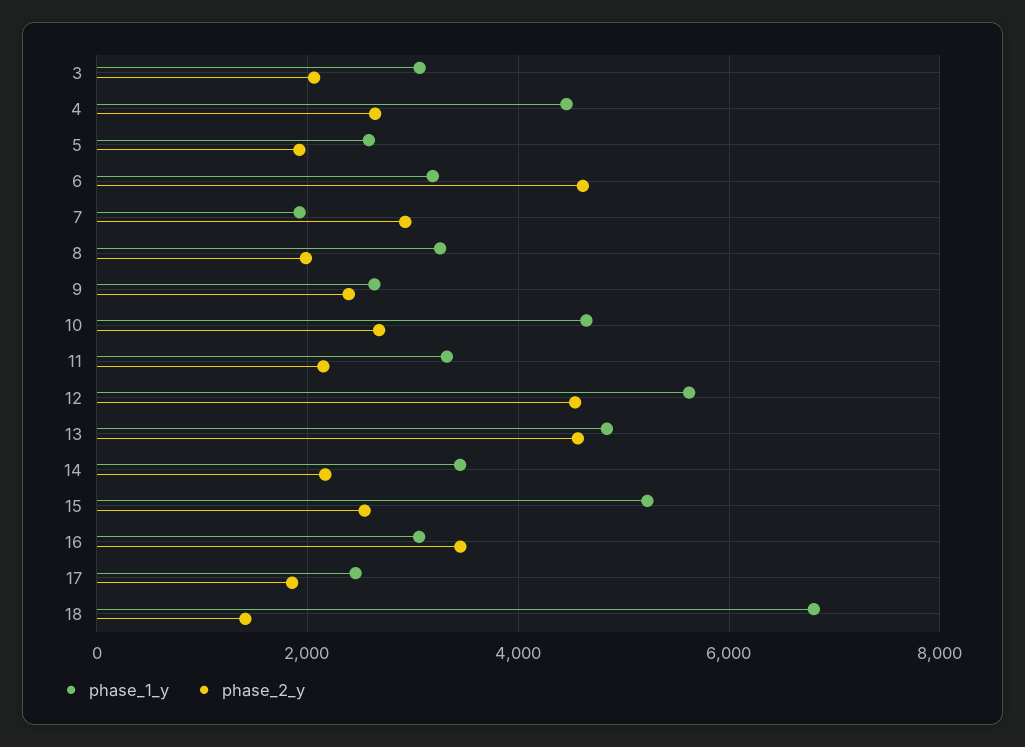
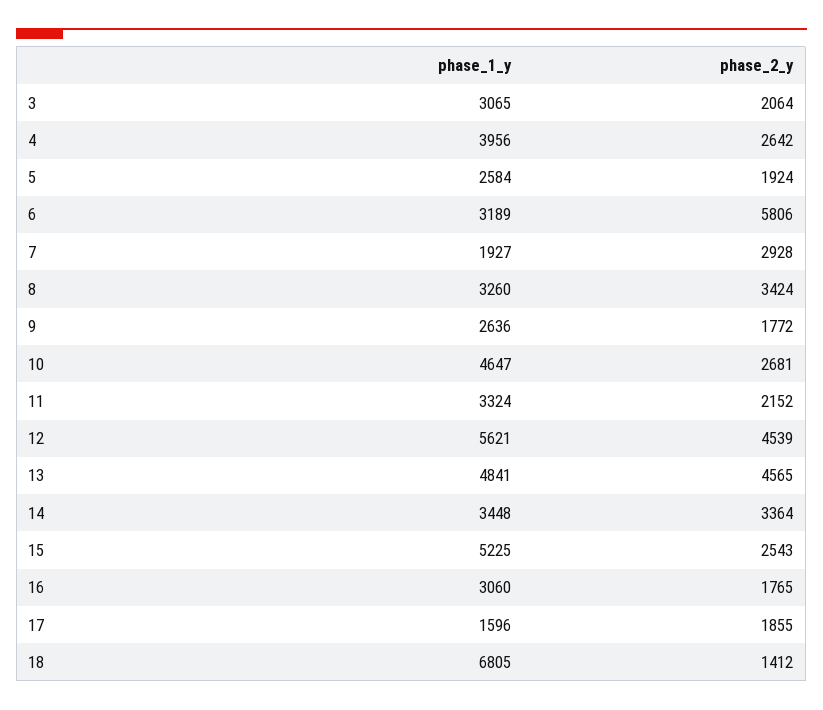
phase_1_y, 4: 4400 -> 3956
phase_2_y, 6: 4600 -> 5806
phase_2_y, 8: 2000 -> 3424
phase_2_y, 9: 2400 -> 1772
phase_2_y, 14: 2200 -> 3364
phase_2_y, 16: 3400 -> 1765
phase_1_y, 17: 2400 -> 1596

